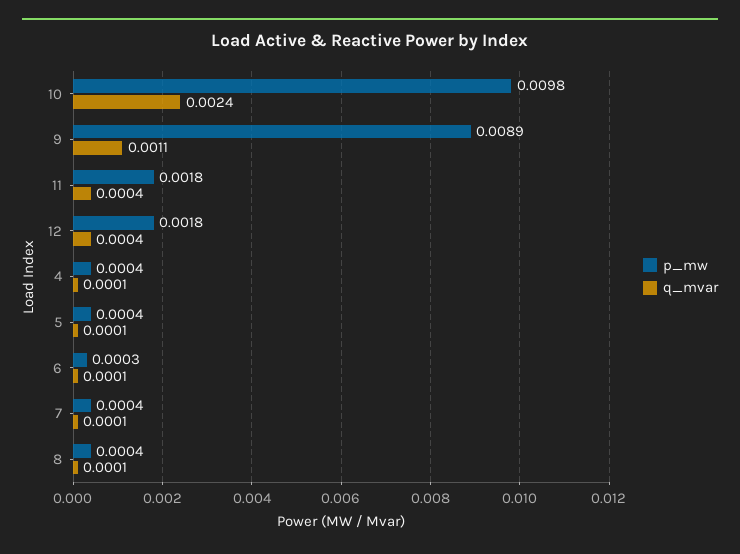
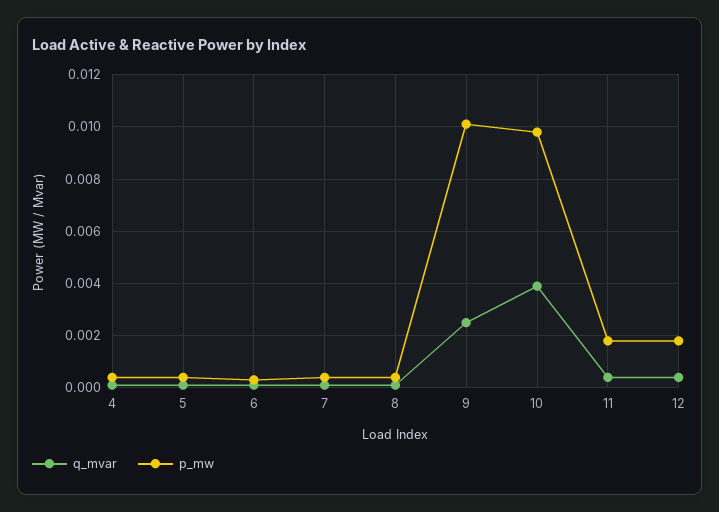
q_mvar, 10: 0.0024 -> 0.004
p_mw, 9: 0.0089 -> 0.01
q_mvar, 9: 0.0011 -> 0.0025

